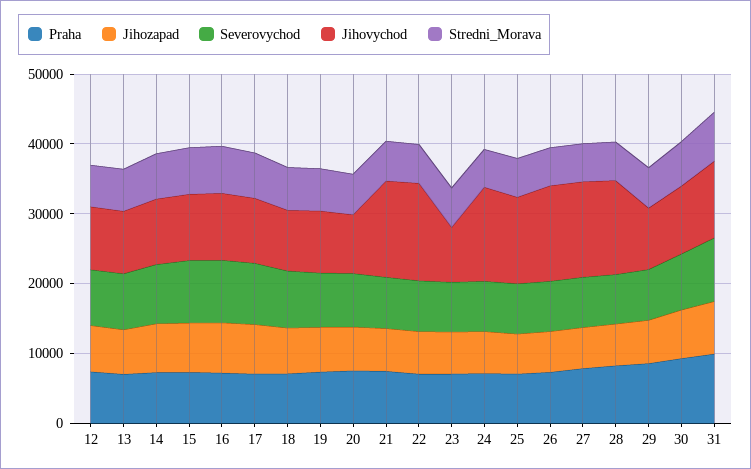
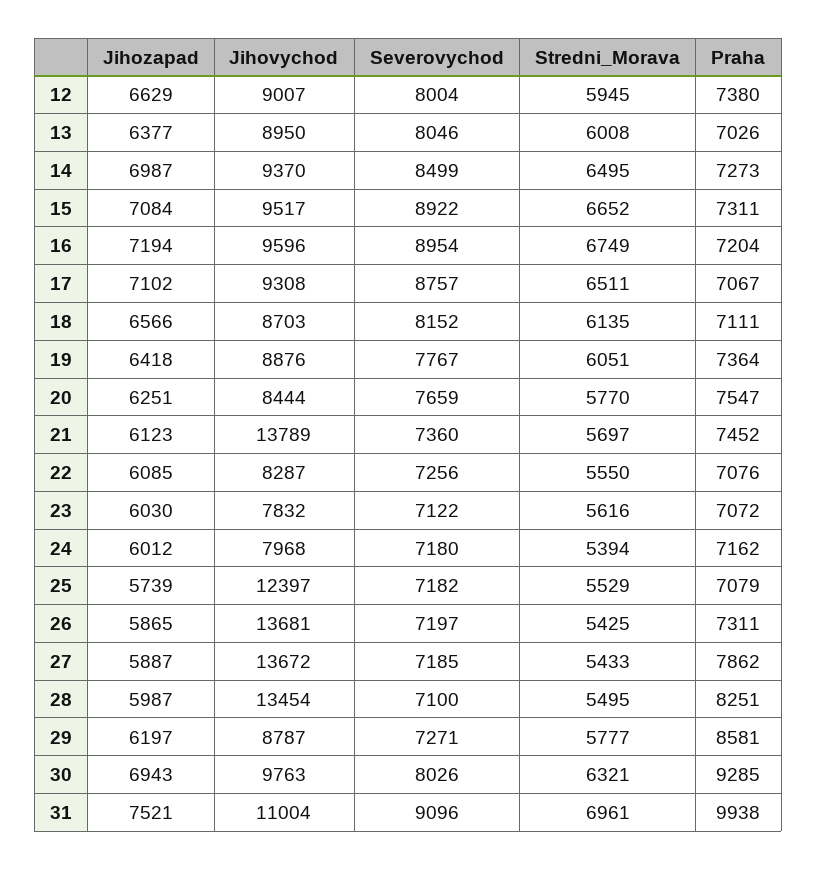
Jihovychod, 22: 14000 -> 8287
Jihovychod, 24: 14000 -> 7968

